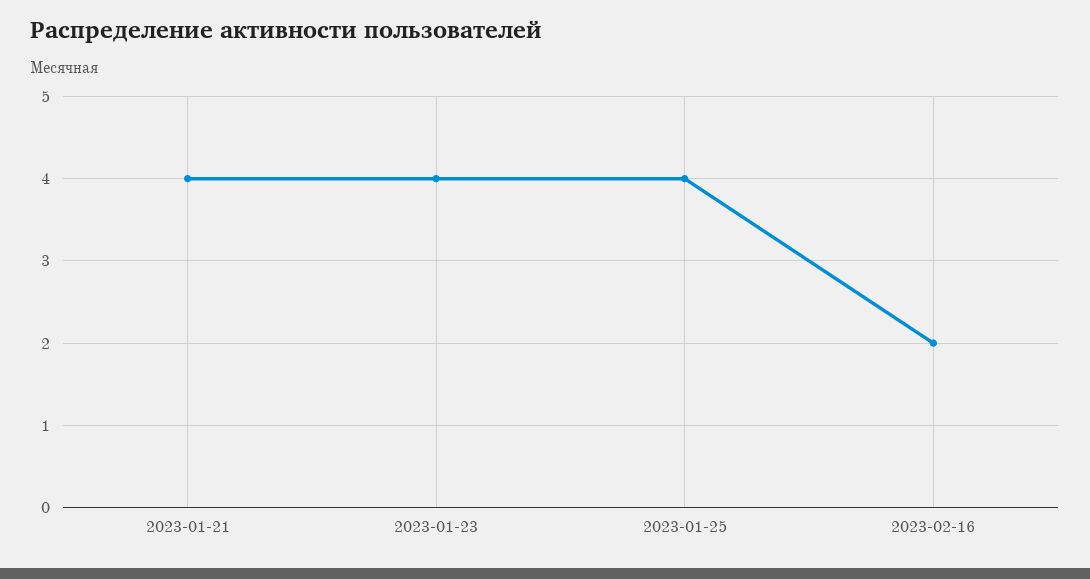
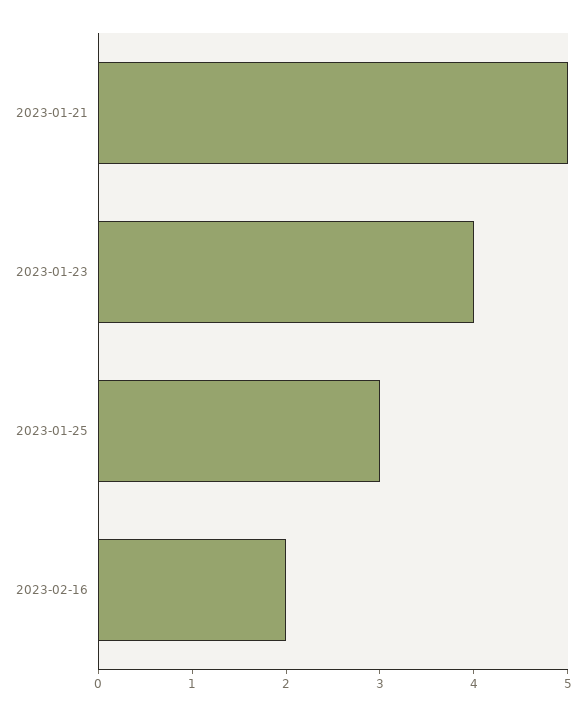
2023-01-21: 4 -> 5
2023-01-25: 4 -> 3

